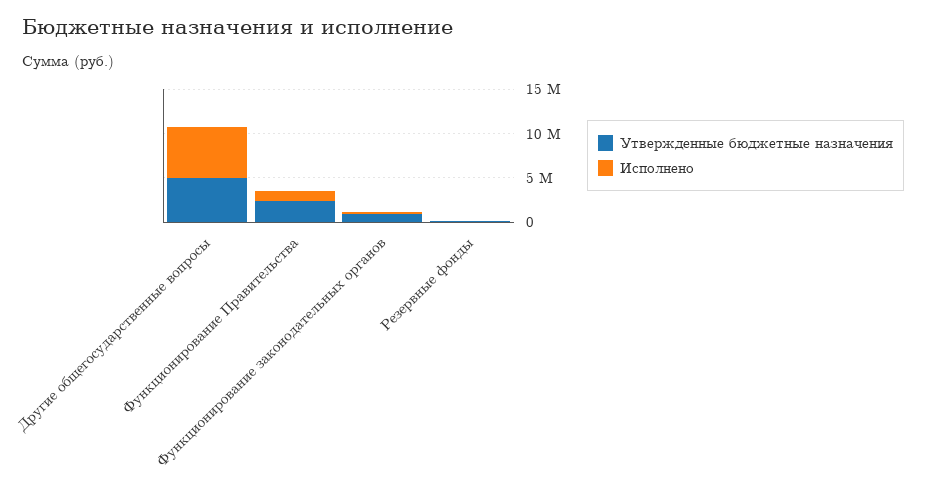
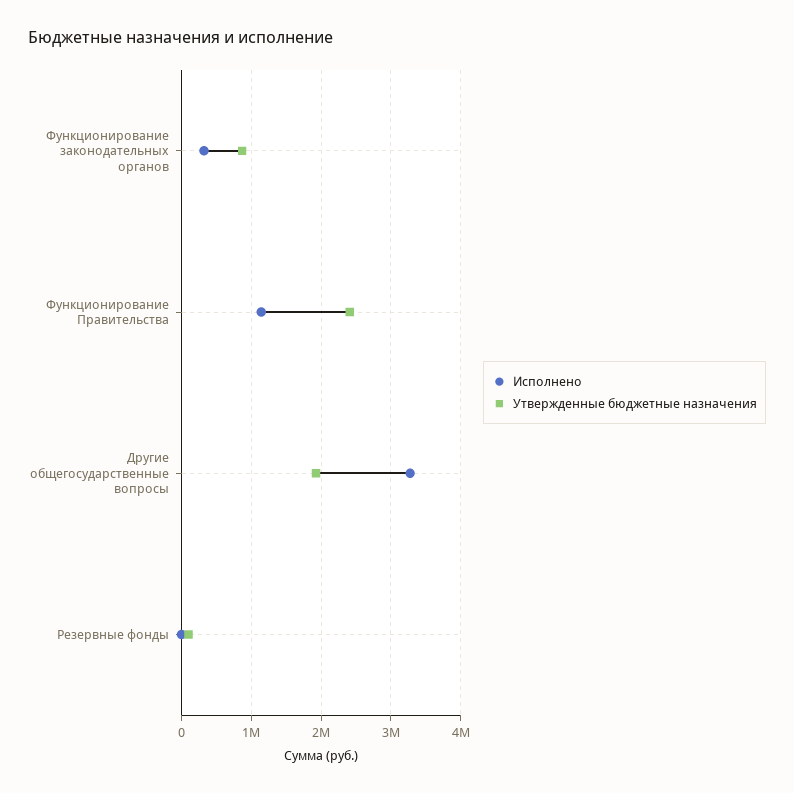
Утвержденные бюджетные назначения, Другие общегосударственные вопросы: 5000000 -> 1900000
Исполнено, Другие общегосударственные вопросы: 6000000 -> 3300000

